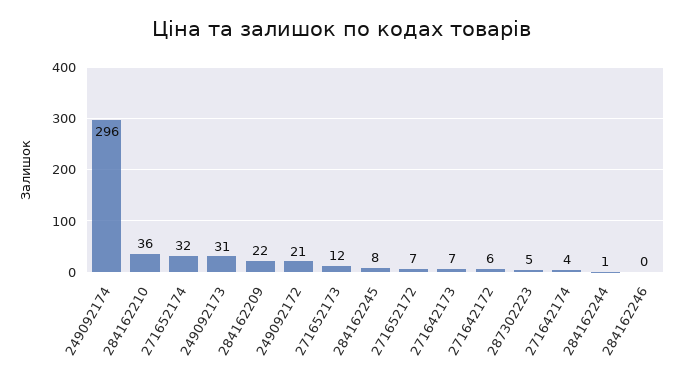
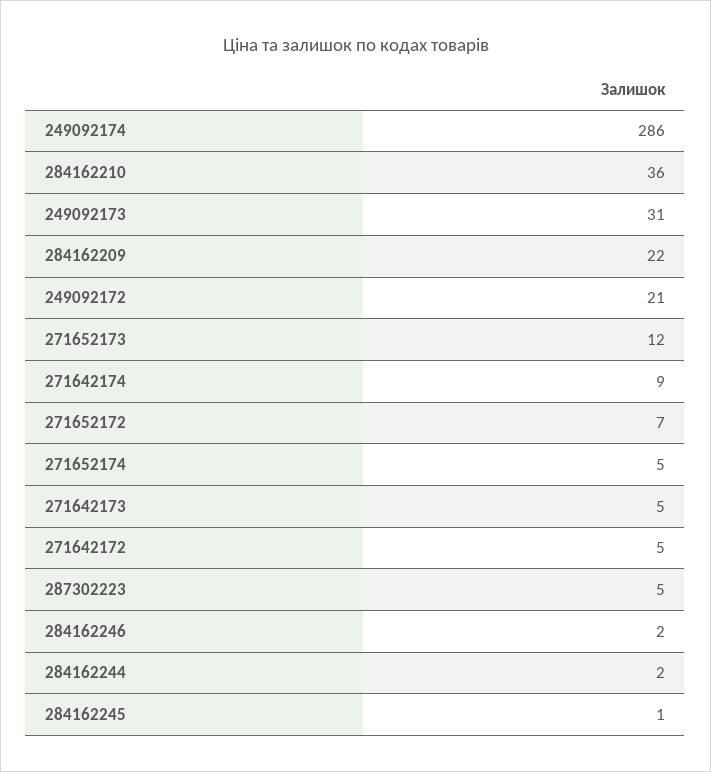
249092174: 296 -> 286
271652174: 32 -> 5
284162245: 8 -> 1
271642173: 7 -> 5
271642172: 6 -> 5
271642174: 4 -> 9
284162244: 1 -> 2
284162246: 0 -> 2

